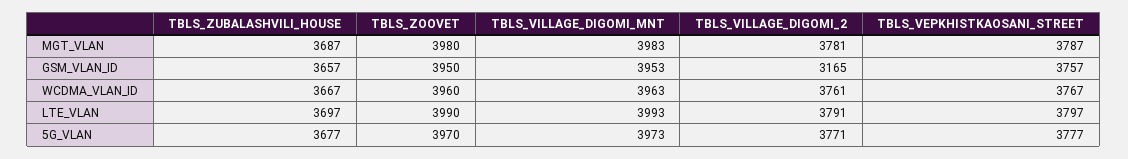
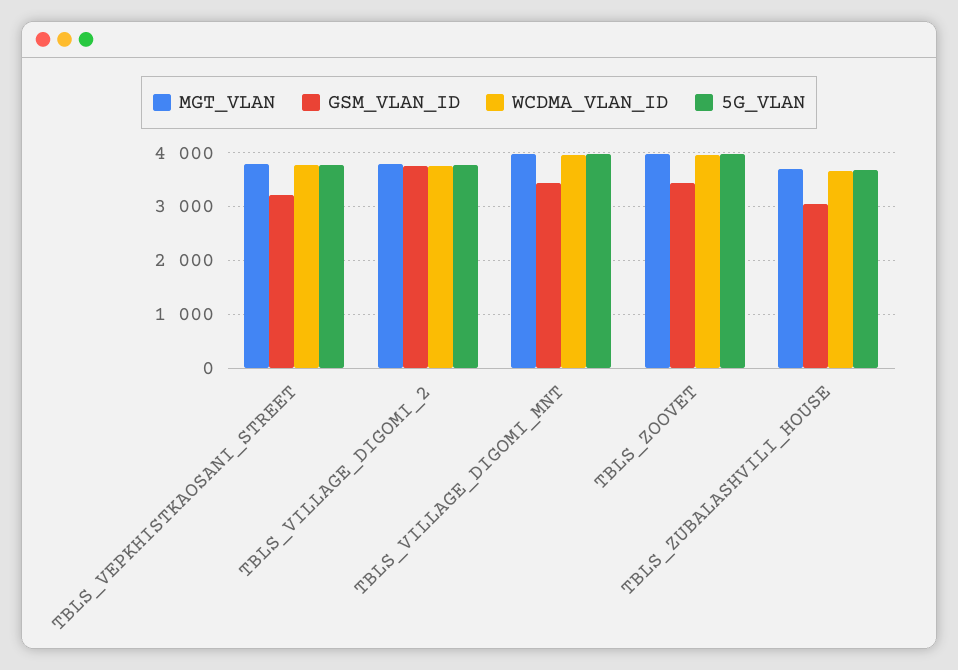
GSM_VLAN_ID, TBLS_ZUBALASHVILI_HOUSE: 3657 -> 3000
GSM_VLAN_ID, TBLS_ZOOVET: 3950 -> 3400
GSM_VLAN_ID, TBLS_VILLAGE_DIGOMI_MNT: 3953 -> 3400
GSM_VLAN_ID, TBLS_VILLAGE_DIGOMI_2: 3165 -> 3800
GSM_VLAN_ID, TBLS_VEPKHISTKAOSANI_STREET: 3757 -> 3200
LTE_VLAN, TBLS_ZUBALASHVILI_HOUSE: 3697 -> none
LTE_VLAN, TBLS_ZOOVET: 3990 -> none
LTE_VLAN, TBLS_VILLAGE_DIGOMI_MNT: 3993 -> none
LTE_VLAN, TBLS_VILLAGE_DIGOMI_2: 3791 -> none
LTE_VLAN, TBLS_VEPKHISTKAOSANI_STREET: 3797 -> none

